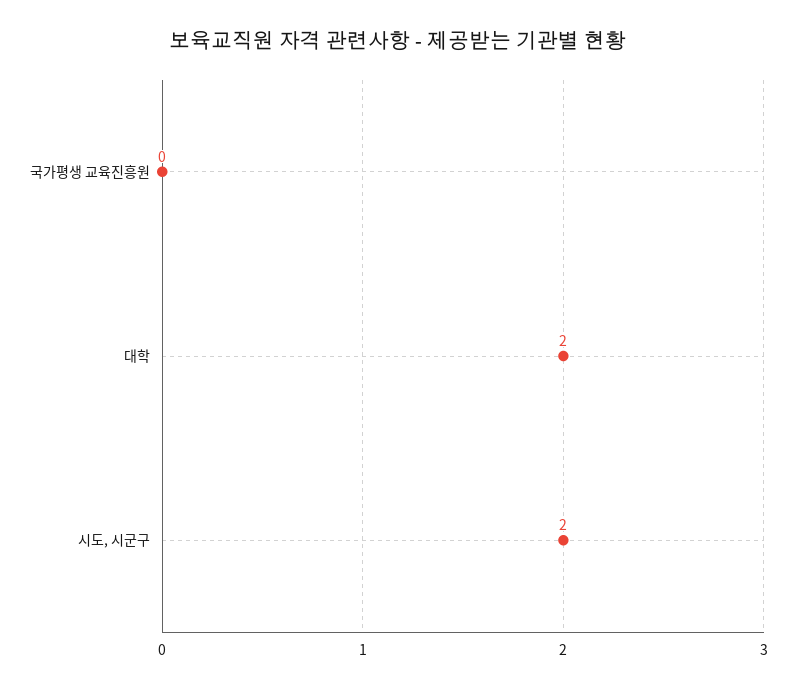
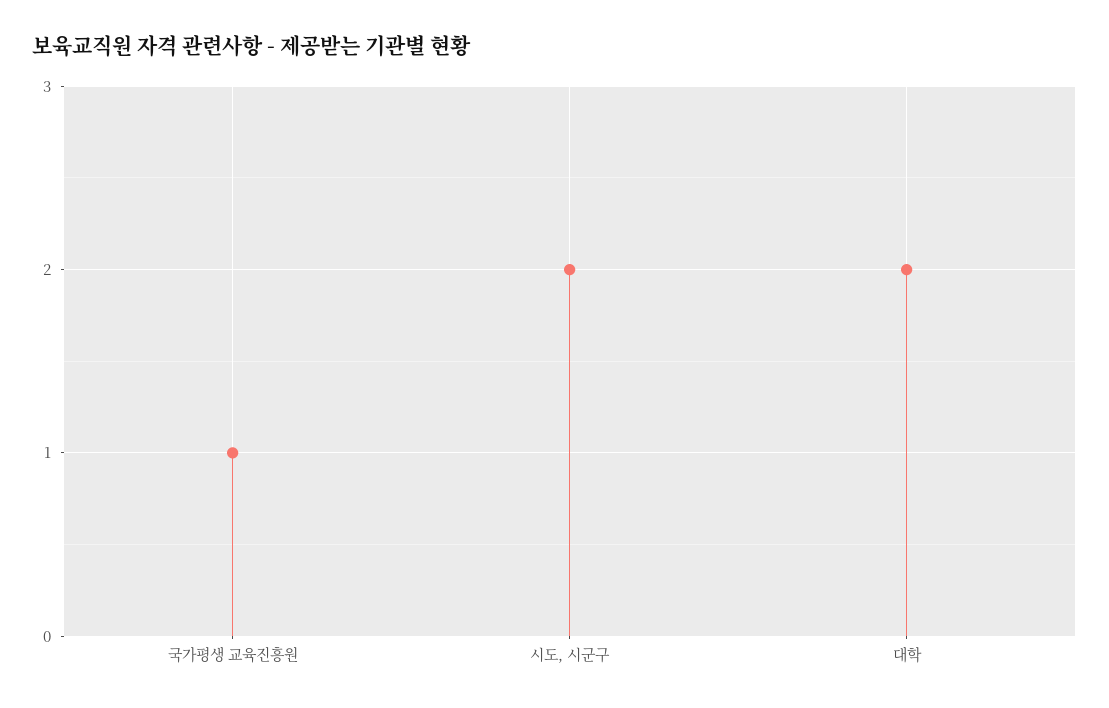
국가평생 교육진흥원: 0 -> 1

